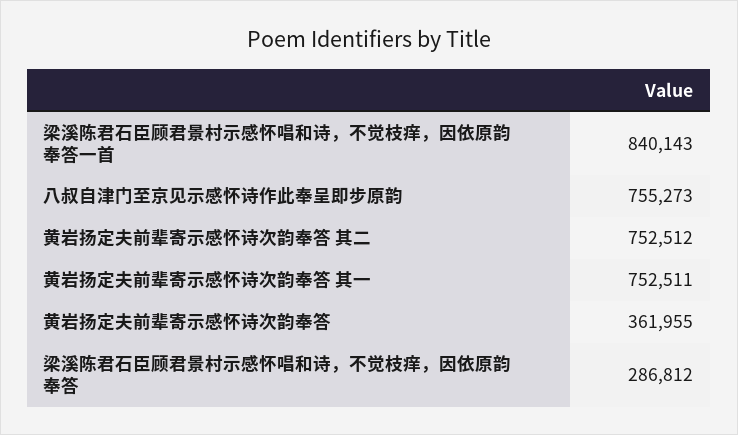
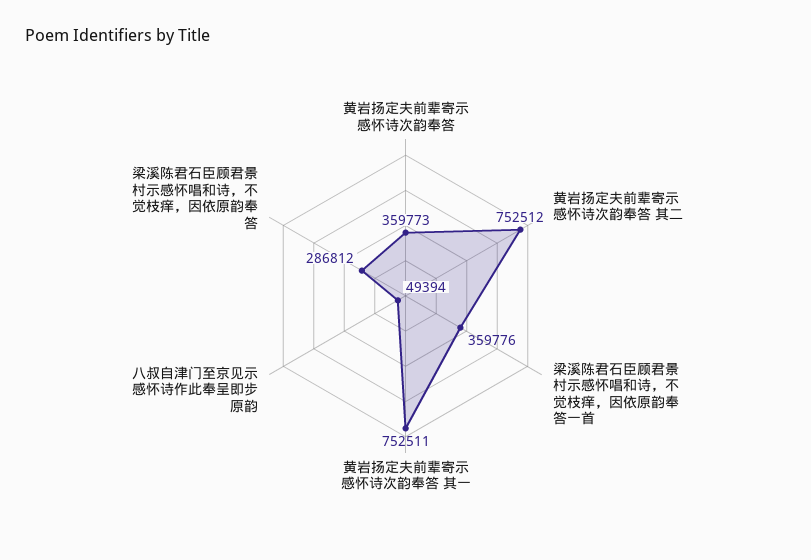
梁溪陈君石臣顾君景村示感怀唱和诗，不觉枝痒，因依原韵奉答一首: 840143 -> 359776
八叔自津门至京见示感怀诗作此奉呈即步原韵: 755273 -> 49394
黄岩扬定夫前辈寄示感怀诗次韵奉答: 361955 -> 359773

